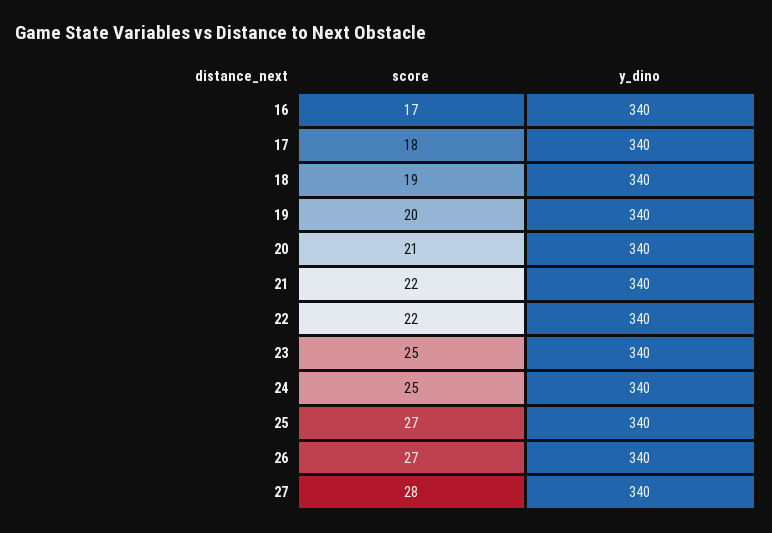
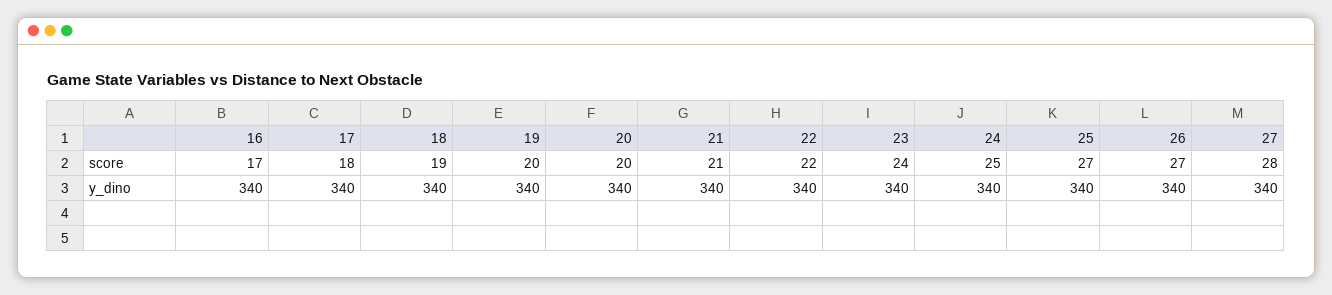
score, 20: 21 -> 20
score, 21: 22 -> 21
score, 23: 25 -> 24

